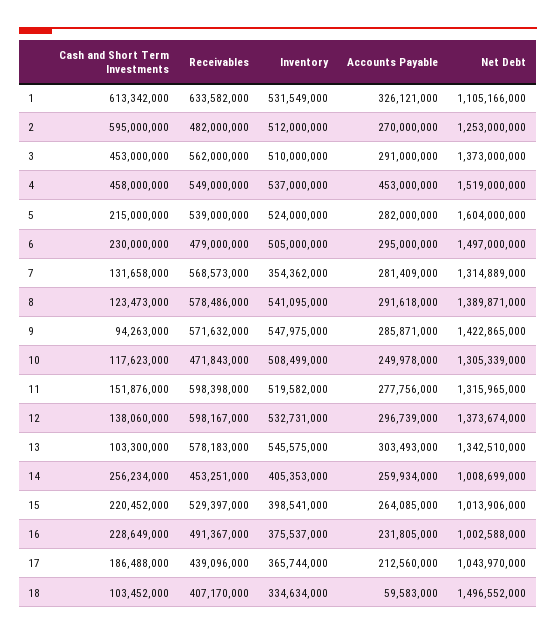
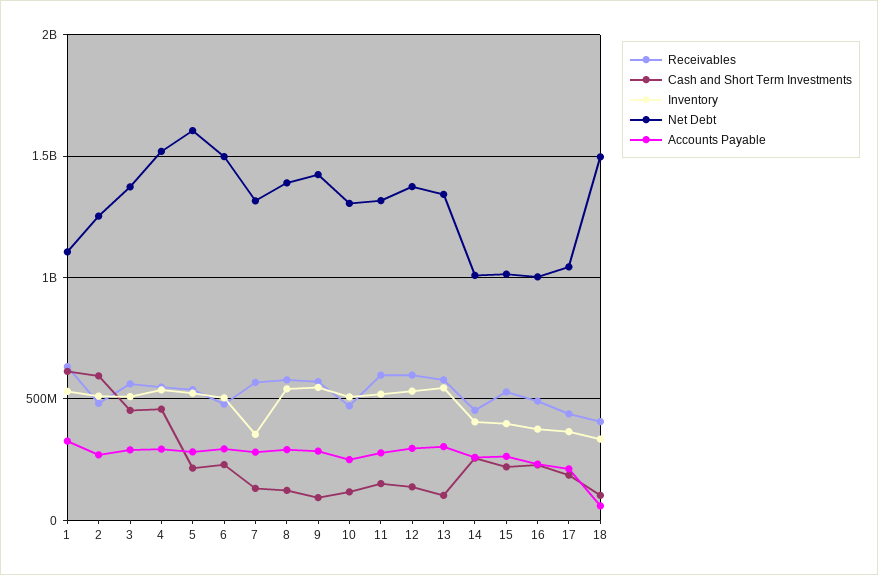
Accounts Payable, 4: 453000000 -> 300000000

